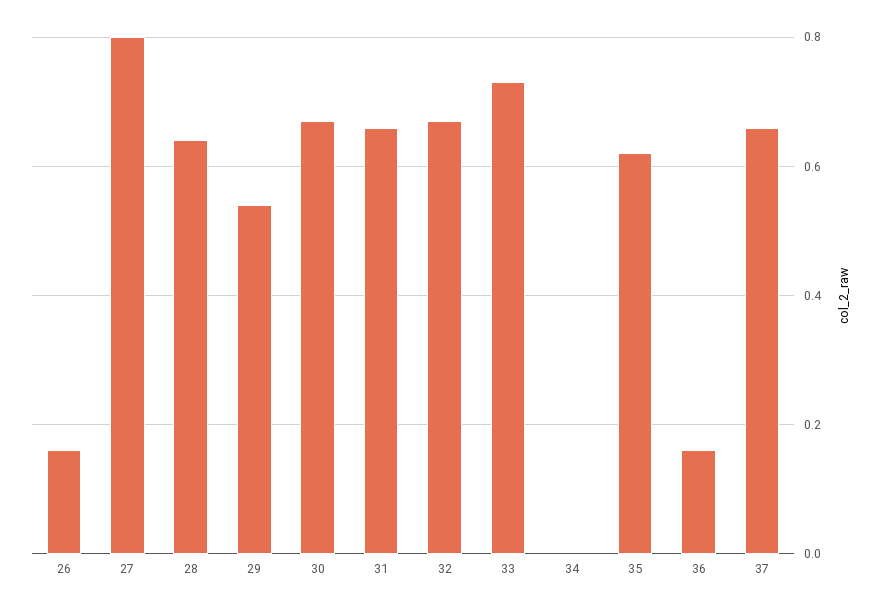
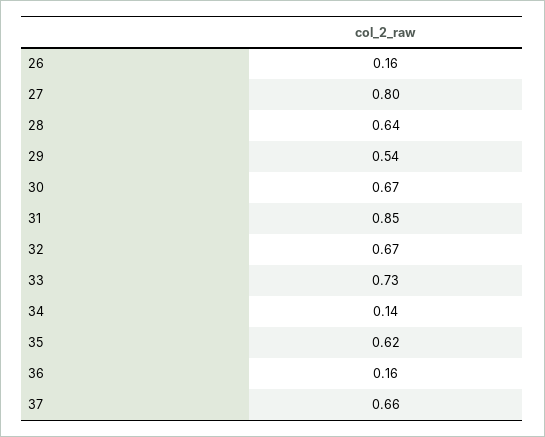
31: 0.65 -> 0.85
34: 0 -> 0.14

